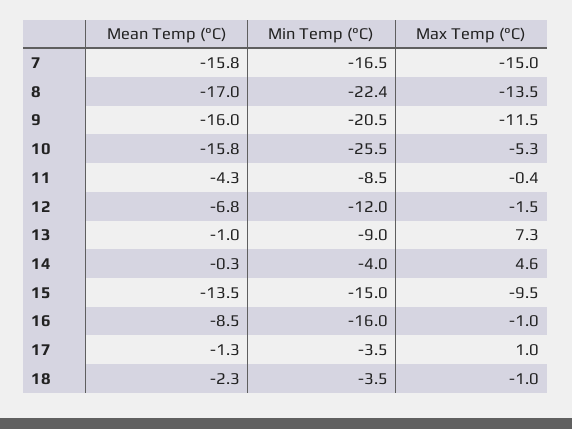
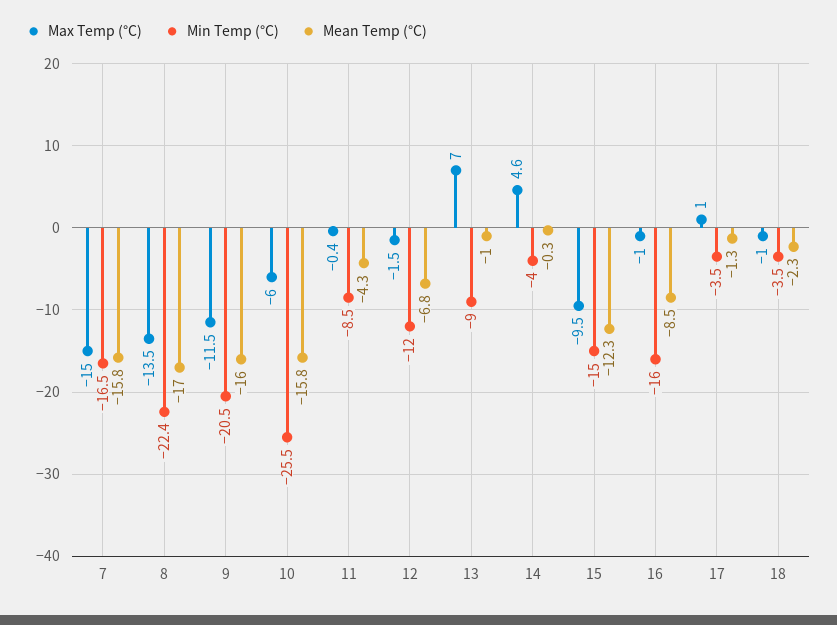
Max Temp (°C), 10: -5.3 -> -6
Max Temp (°C), 13: 7.3 -> 7
Mean Temp (°C), 15: -13.5 -> -12.3

